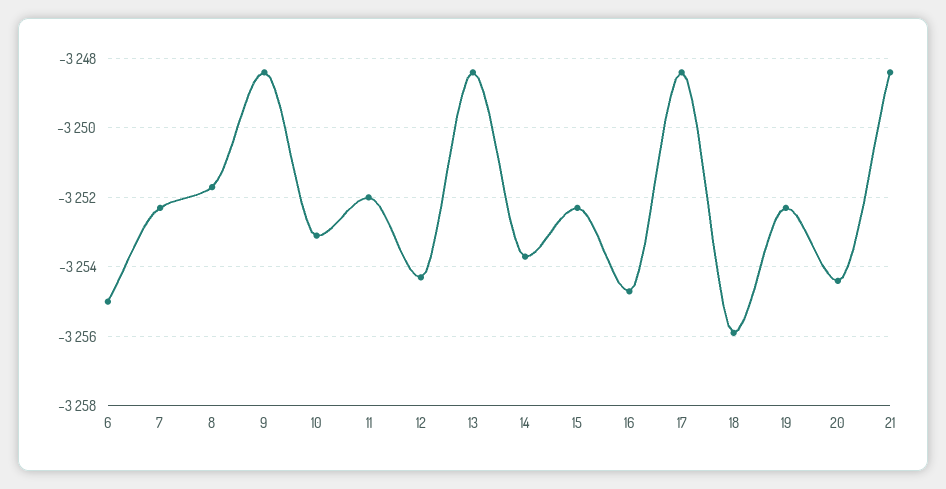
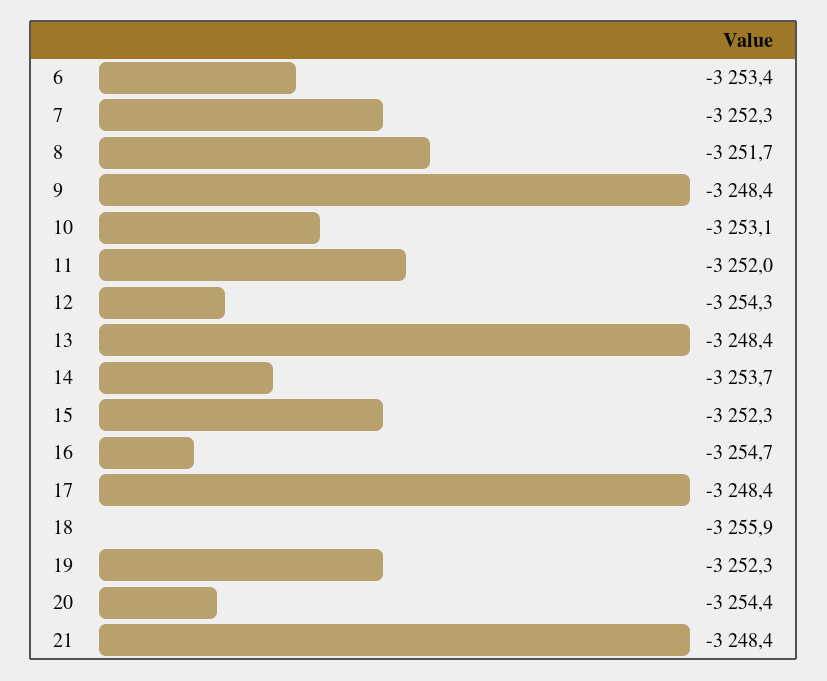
6: -3255 -> -3253.4

